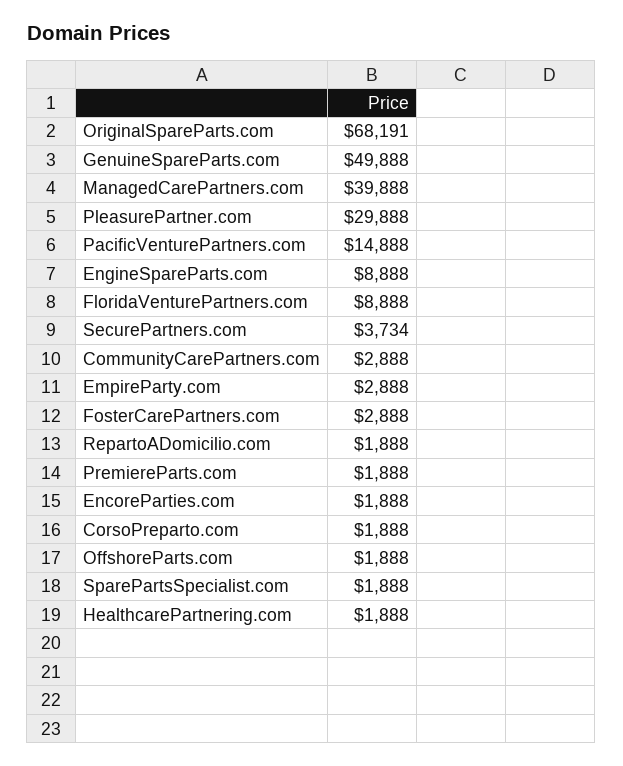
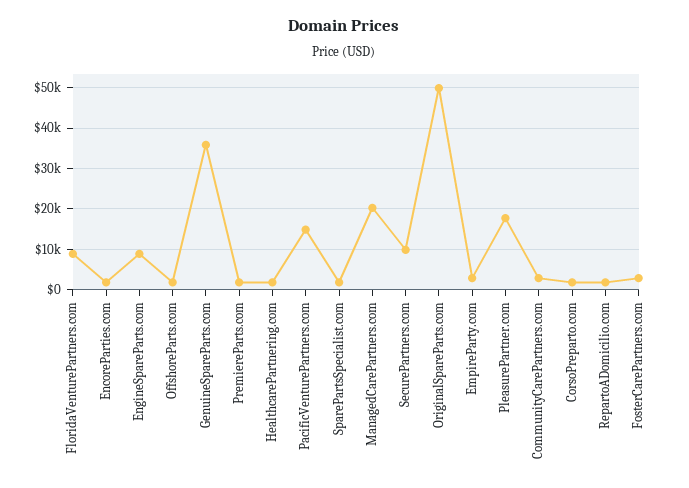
OriginalSpareParts.com: 68191 -> 50000
GenuineSpareParts.com: 49888 -> 36000
ManagedCarePartners.com: 39888 -> 20000
PleasurePartner.com: 29888 -> 18000
SecurePartners.com: 3734 -> 10000

